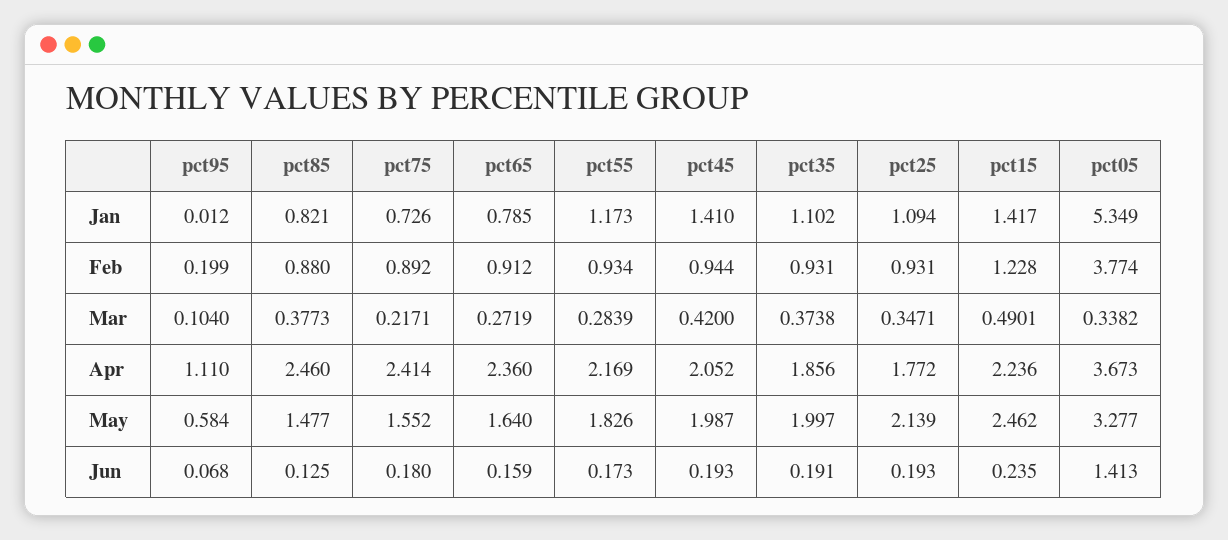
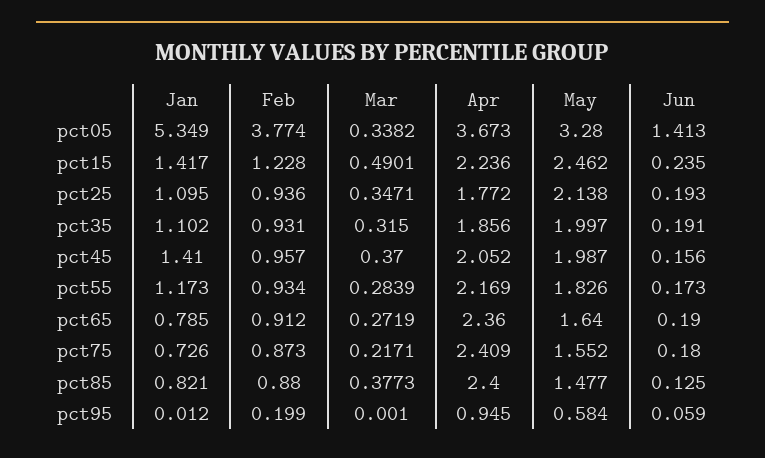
pct25, Jan: 1.094 -> 1.095
pct75, Feb: 0.892 -> 0.873
pct45, Feb: 0.944 -> 0.957
pct25, Feb: 0.931 -> 0.936
pct95, Mar: 0.104 -> 0.001
pct45, Mar: 0.42 -> 0.37
pct35, Mar: 0.3738 -> 0.315
pct95, Apr: 1.11 -> 0.945
pct85, Apr: 2.46 -> 2.4
pct75, Apr: 2.414 -> 2.409
pct25, May: 2.139 -> 2.138
pct05, May: 3.277 -> 3.28
pct95, Jun: 0.068 -> 0.059
pct65, Jun: 0.159 -> 0.19
pct45, Jun: 0.193 -> 0.156

